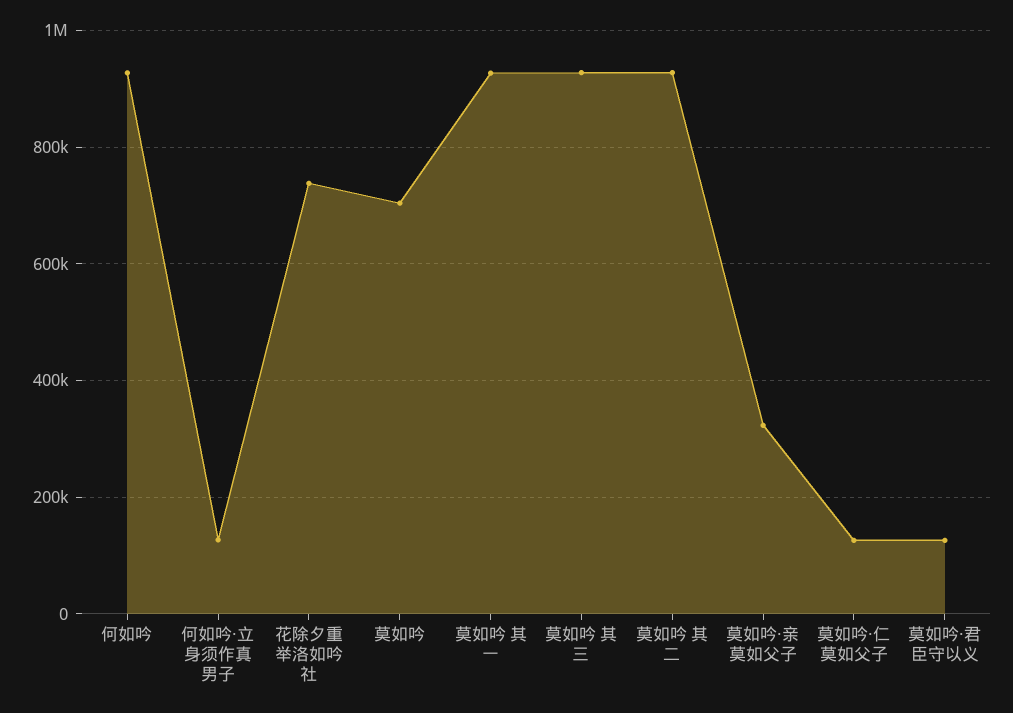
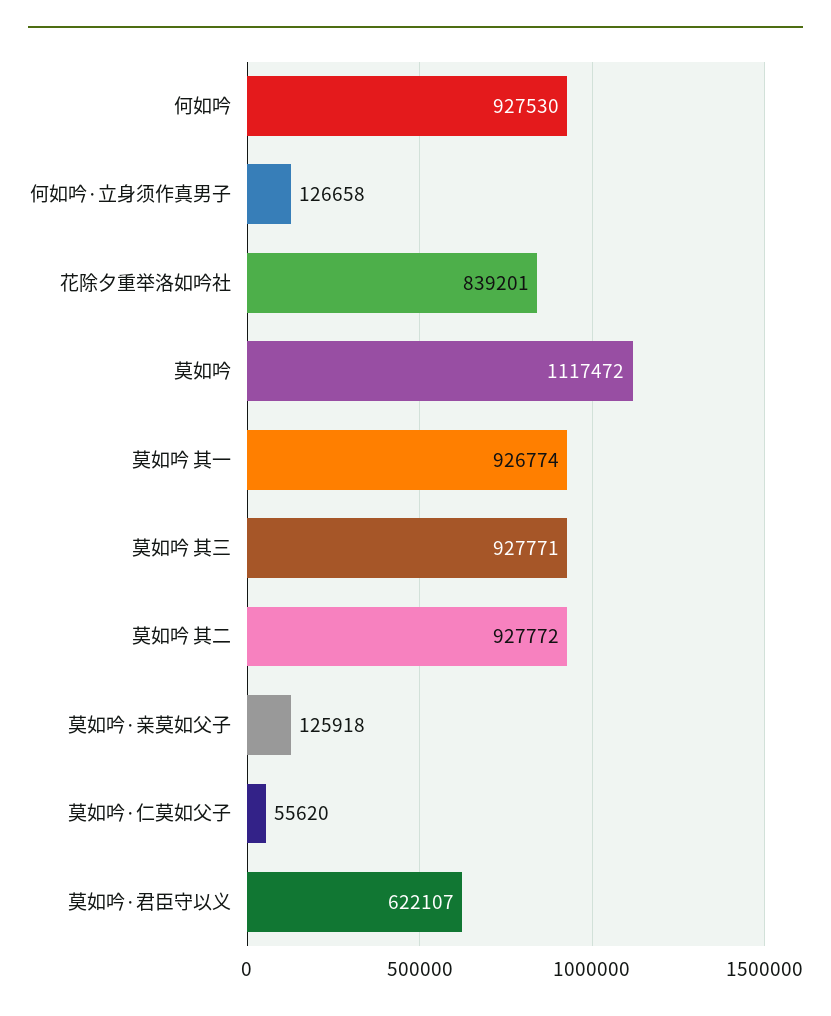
花除夕重举洛如吟社: 740000 -> 839201
莫如吟: 700000 -> 1117472
莫如吟·亲莫如父子: 320000 -> 125918
莫如吟·仁莫如父子: 120000 -> 55620
莫如吟·君臣守以义: 120000 -> 622107

